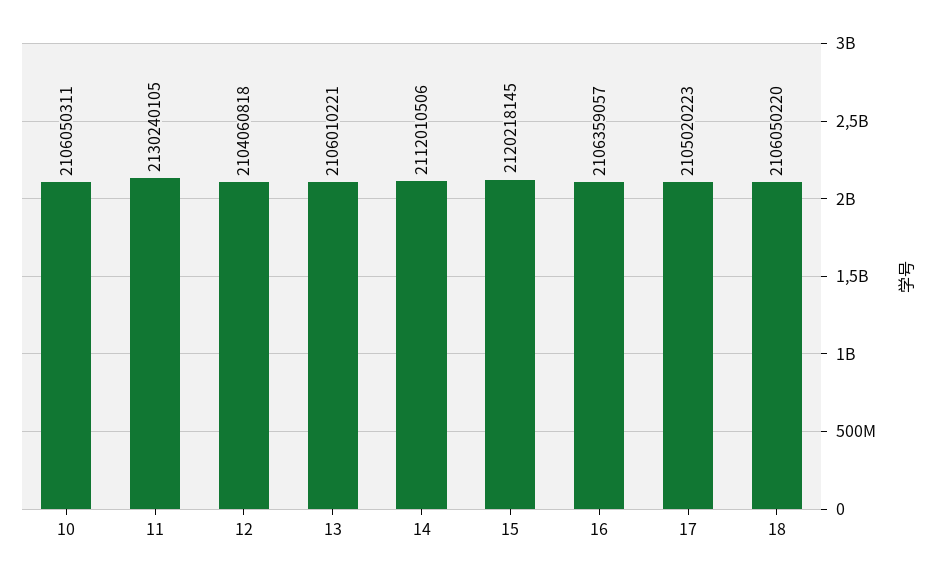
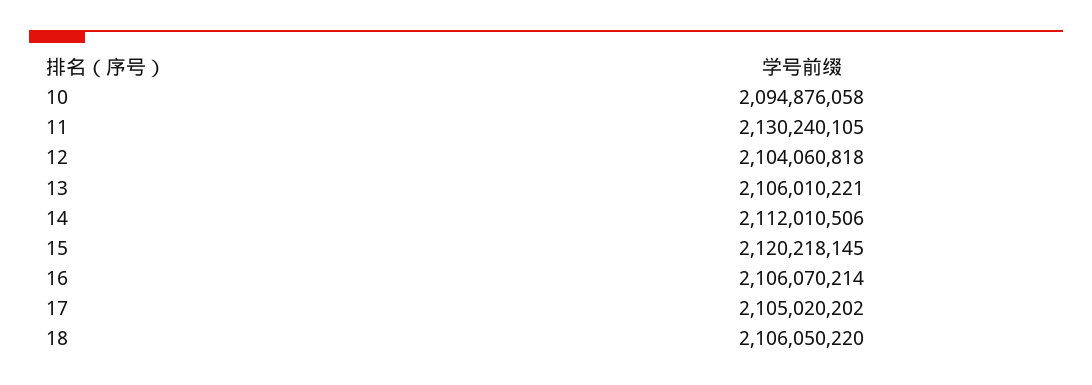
10: 2106050311 -> 2094876058
16: 2106359057 -> 2106070214
17: 2105020223 -> 2105020202

